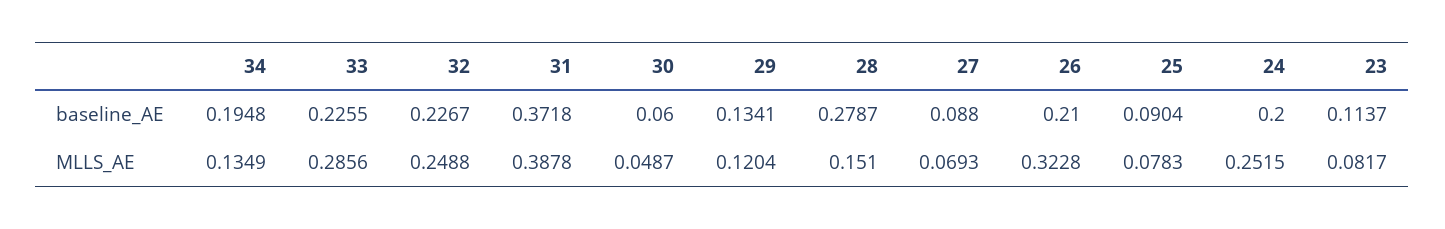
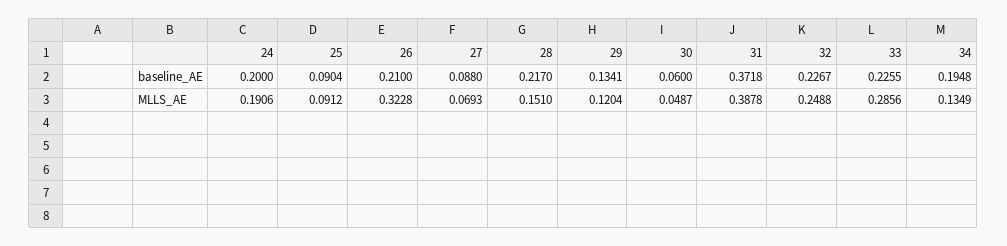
28, baseline_AE: 0.2787 -> 0.217
23, baseline_AE: 0.1137 -> none
25, MLLS_AE: 0.0783 -> 0.0912
24, MLLS_AE: 0.2515 -> 0.1906
23, MLLS_AE: 0.0817 -> none

